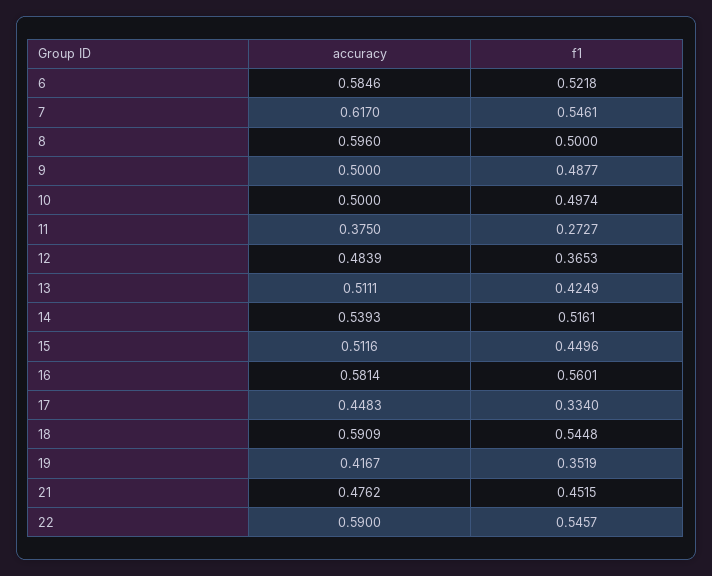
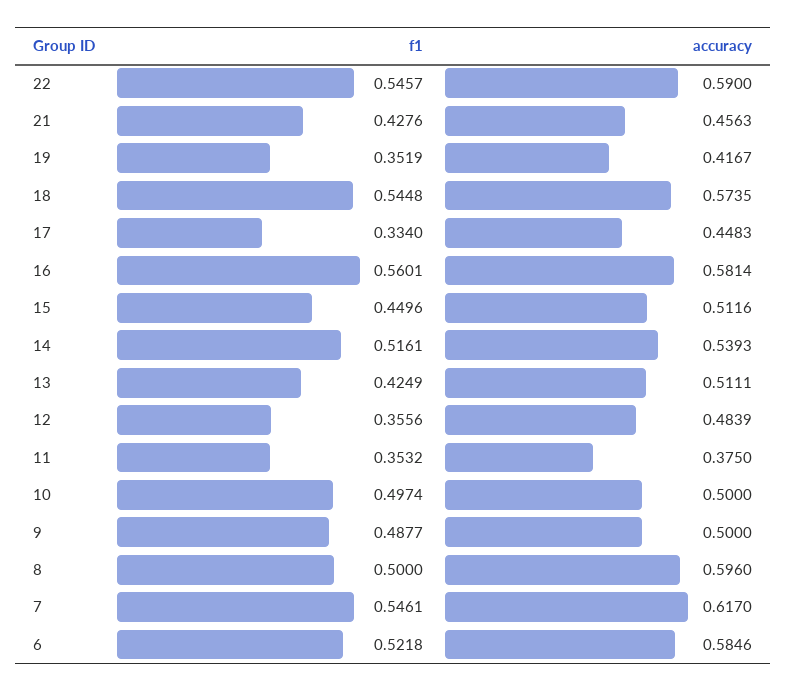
f1, 11: 0.2727 -> 0.3532
f1, 12: 0.3653 -> 0.3556
accuracy, 18: 0.5909 -> 0.5735
accuracy, 21: 0.4762 -> 0.4563
f1, 21: 0.4515 -> 0.4276

